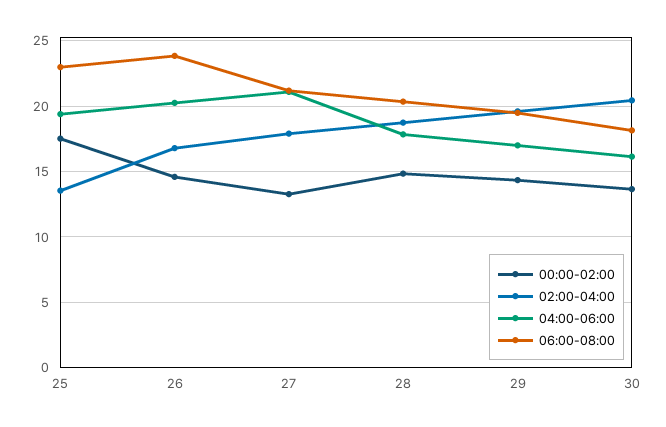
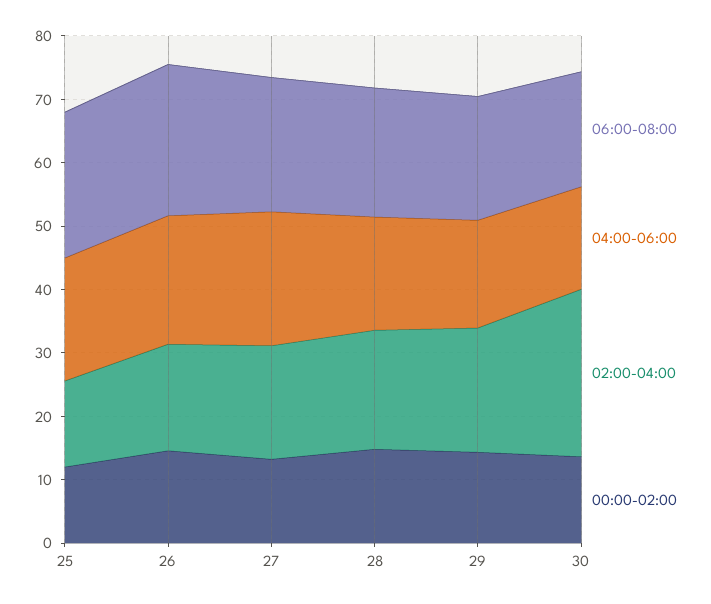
00:00-02:00, 25: 17.5 -> 12
02:00-04:00, 30: 20.5 -> 26

